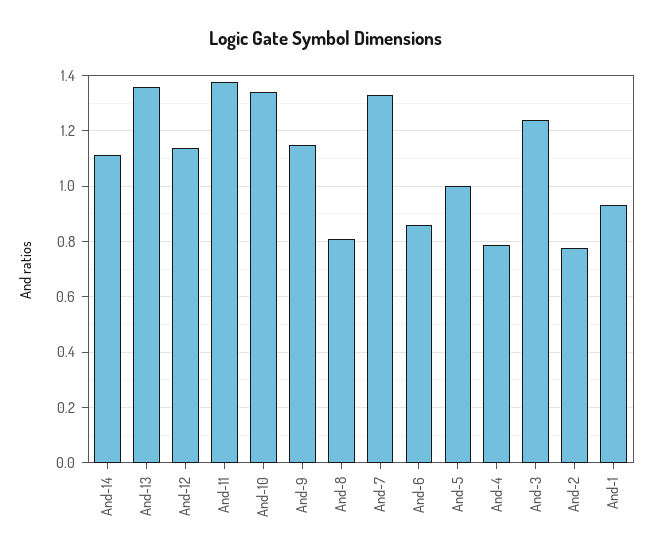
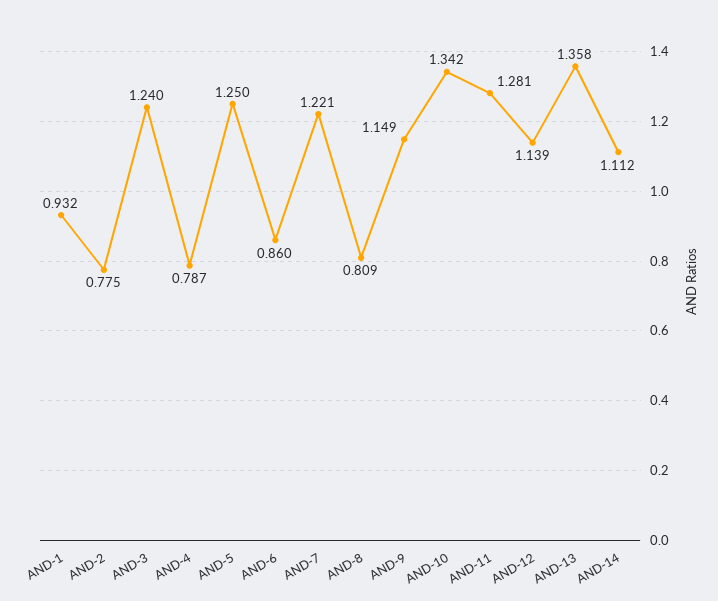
And-11: 1.375 -> 1.281
And-7: 1.325 -> 1.221
And-5: 1 -> 1.25

